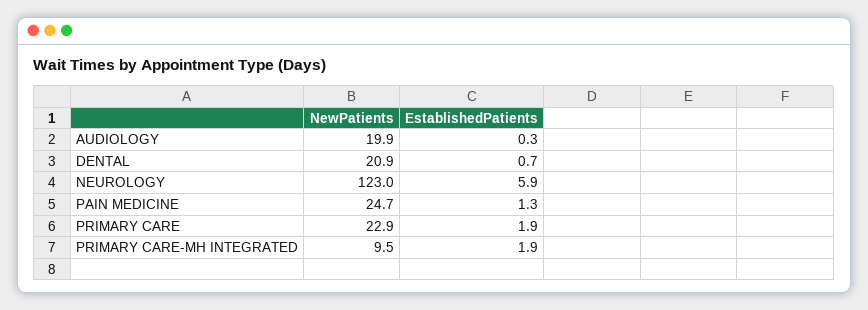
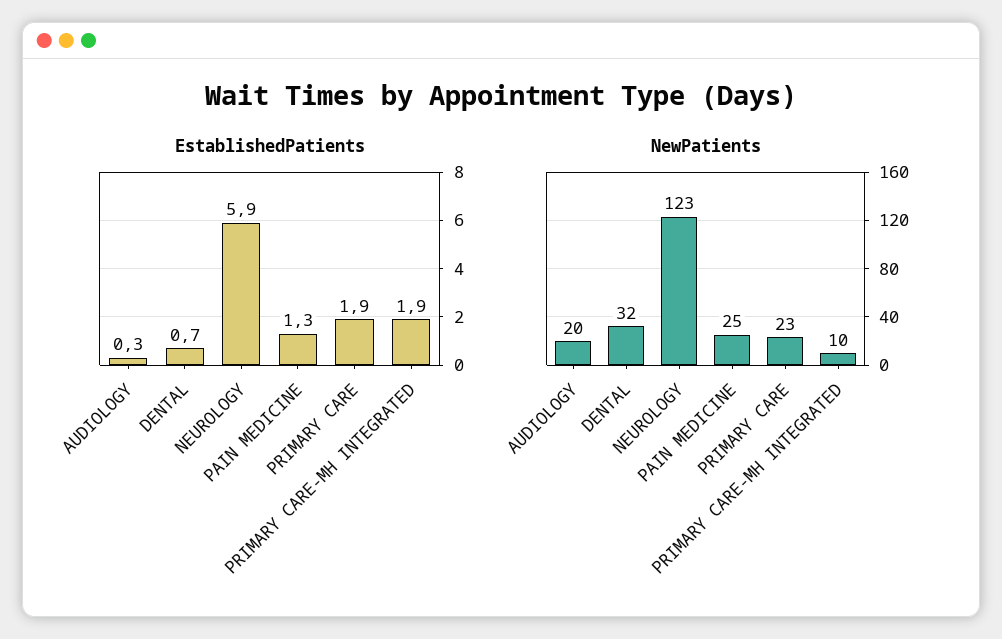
NewPatients, DENTAL: 20.9 -> 32

